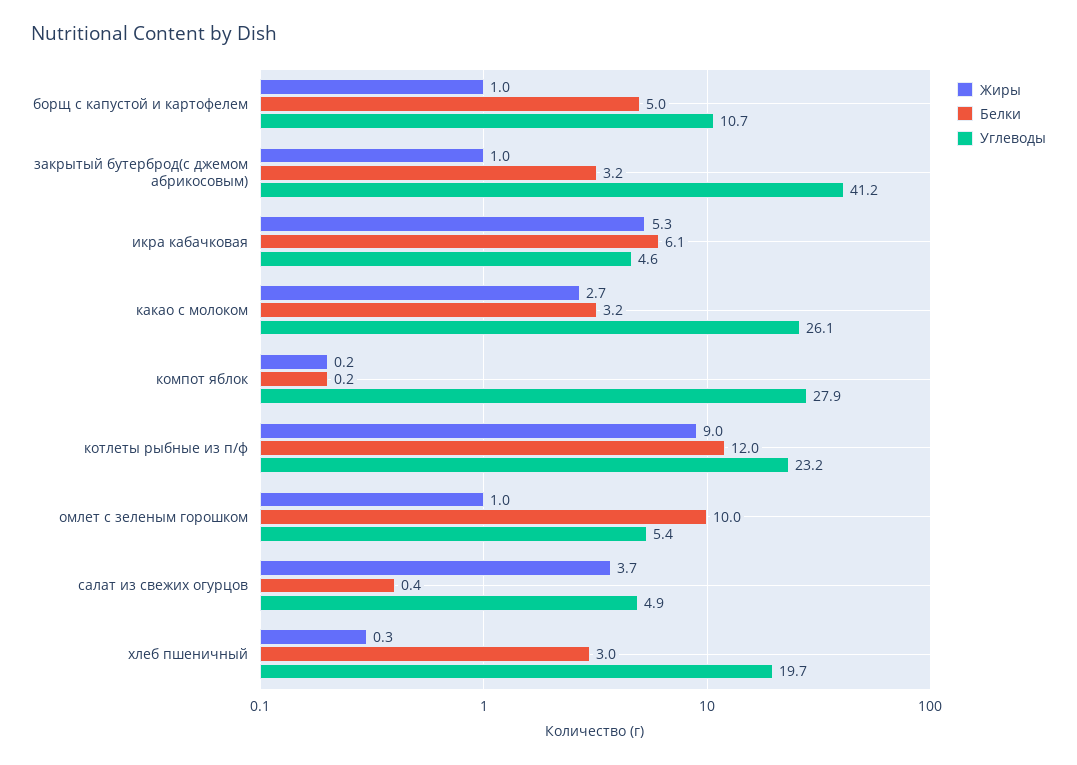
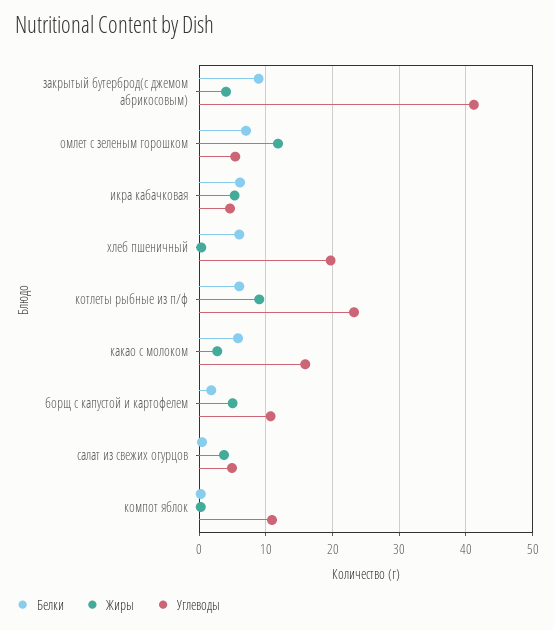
Жиры, борщ с капустой и картофелем: 1 -> 5
Белки, борщ с капустой и картофелем: 5 -> 2
Жиры, закрытый бутерброд(с джемом абрикосовым): 1 -> 4
Белки, закрытый бутерброд(с джемом абрикосовым): 3.2 -> 9
Белки, какао с молоком: 3.2 -> 6
Углеводы, какао с молоком: 26.1 -> 16
Углеводы, компот яблок: 27.9 -> 11
Белки, котлеты рыбные из п/ф: 12 -> 6
Жиры, омлет с зеленым горошком: 1 -> 12
Белки, омлет с зеленым горошком: 10 -> 7
Белки, хлеб пшеничный: 3 -> 6

